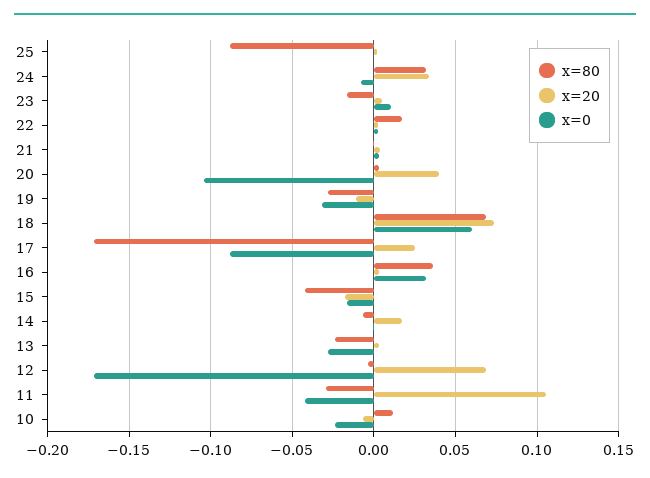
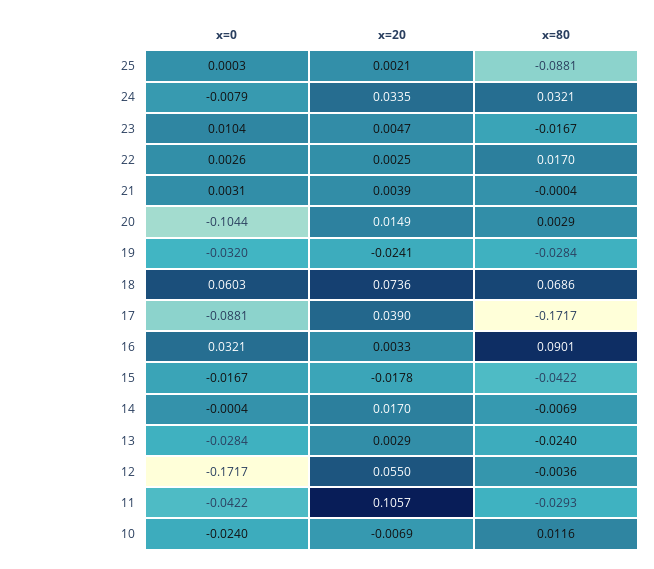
x=20, 20: 0.04 -> 0.0149
x=20, 19: -0.01 -> -0.0241
x=20, 17: 0.025 -> 0.039
x=80, 16: 0.035 -> 0.0901
x=20, 12: 0.07 -> 0.055

